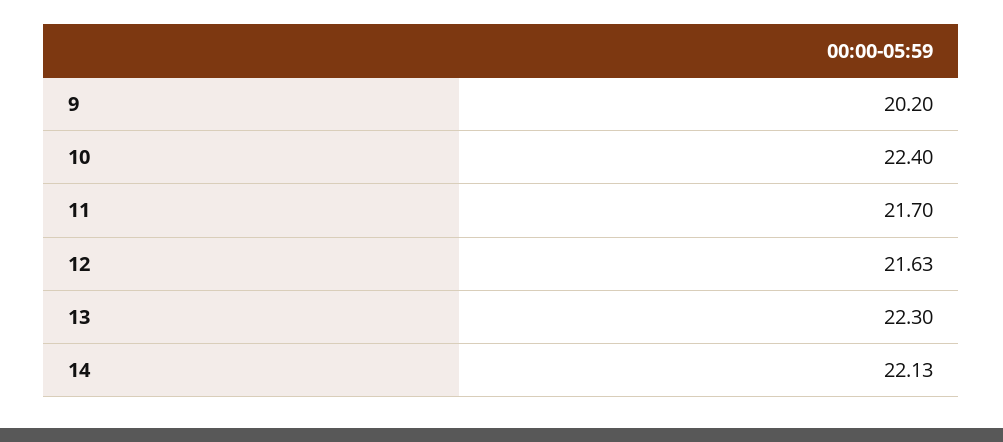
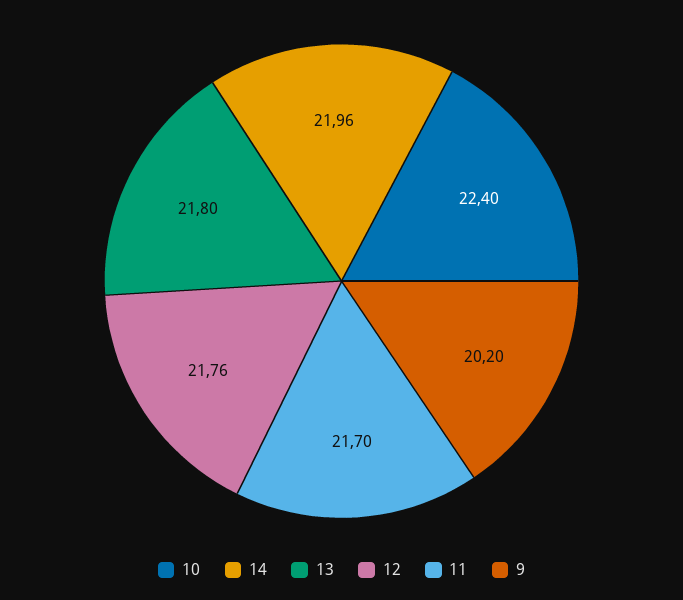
12: 21.63 -> 21.76
13: 22.3 -> 21.8
14: 22.13 -> 21.96

